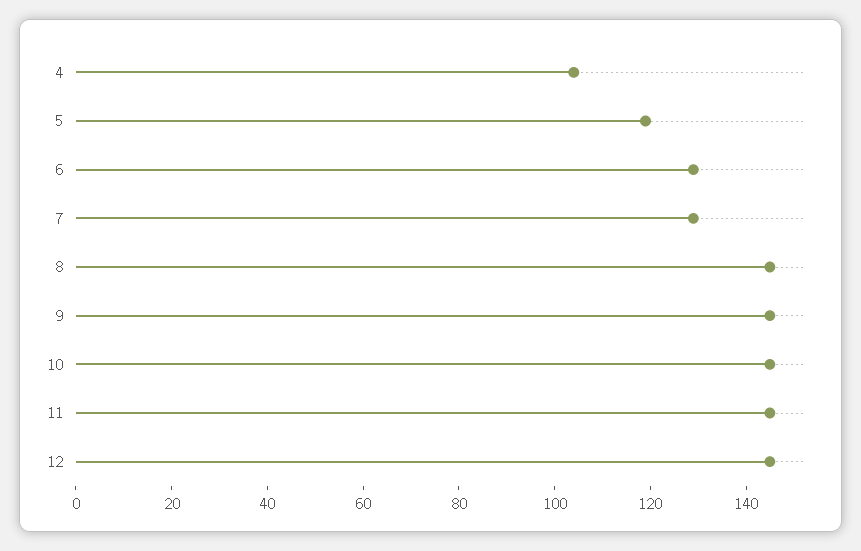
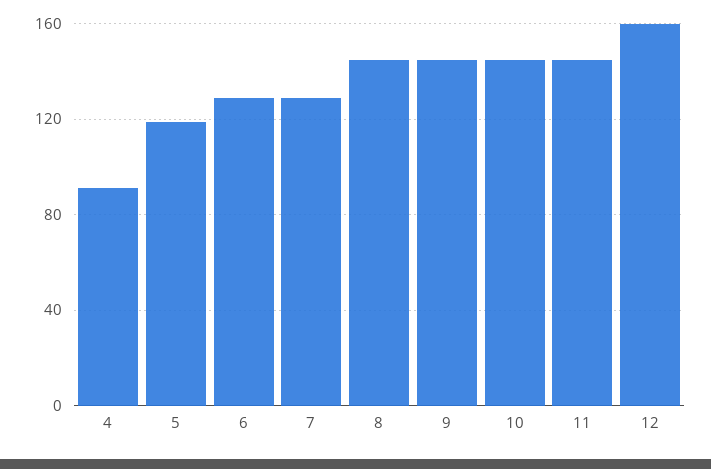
4: 105 -> 90
12: 145 -> 160

